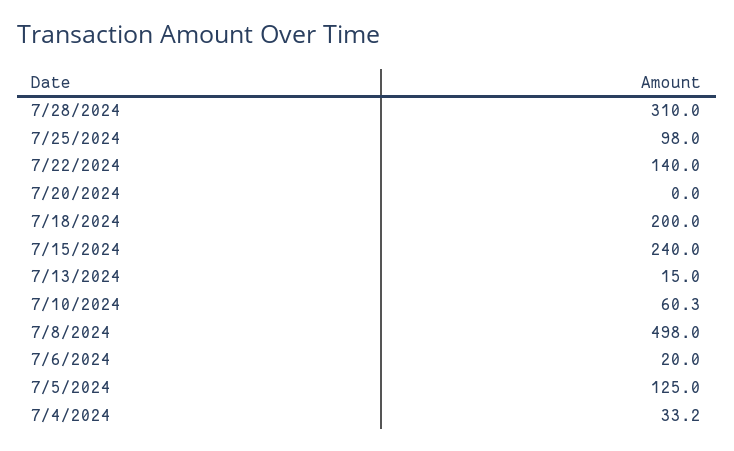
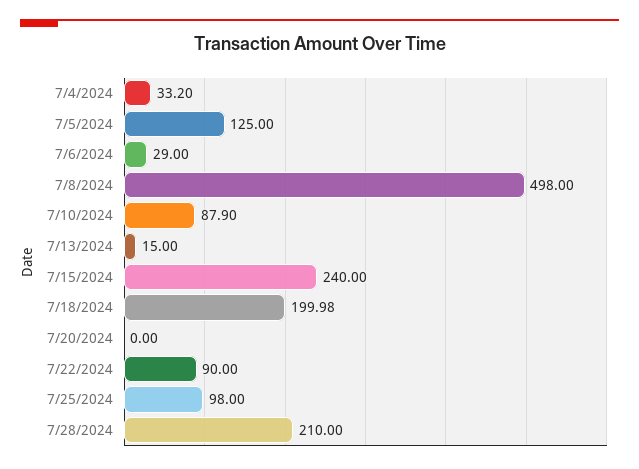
7/28/2024: 310 -> 210
7/22/2024: 140 -> 90
7/18/2024: 200 -> 199.98
7/10/2024: 60.3 -> 87.9
7/6/2024: 20 -> 29

